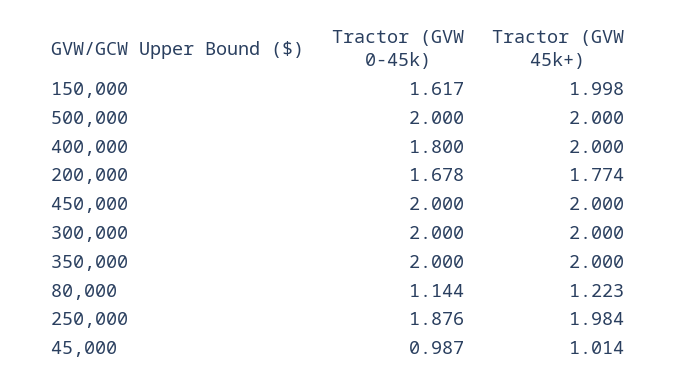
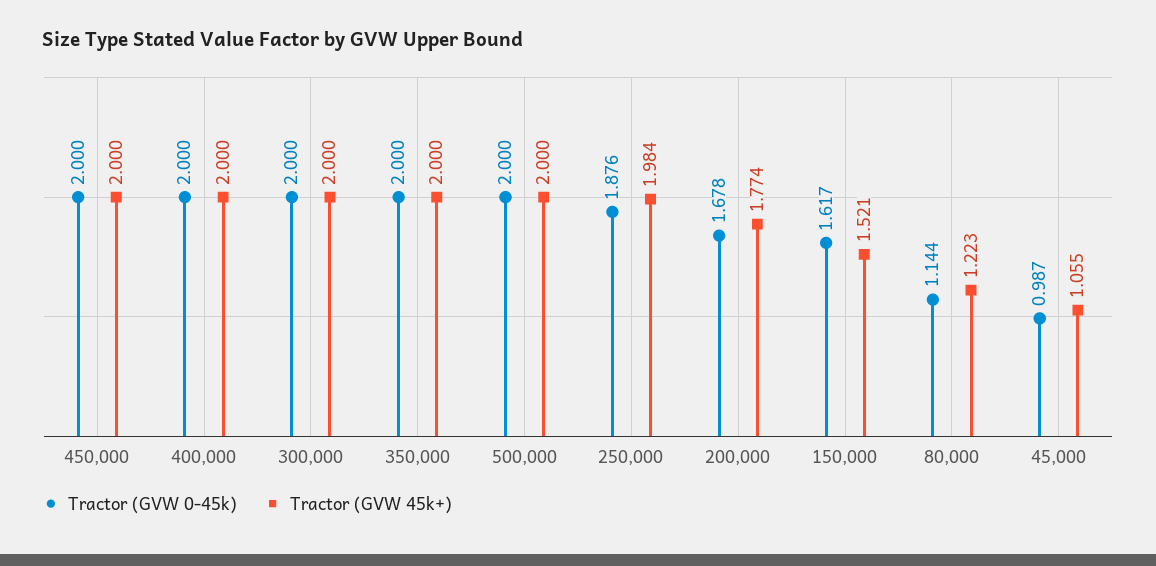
Tractor (GVW 45k+), 150,000: 1.998 -> 1.521
Tractor (GVW 0-45k), 400,000: 1.8 -> 2
Tractor (GVW 45k+), 45,000: 1.014 -> 1.055

